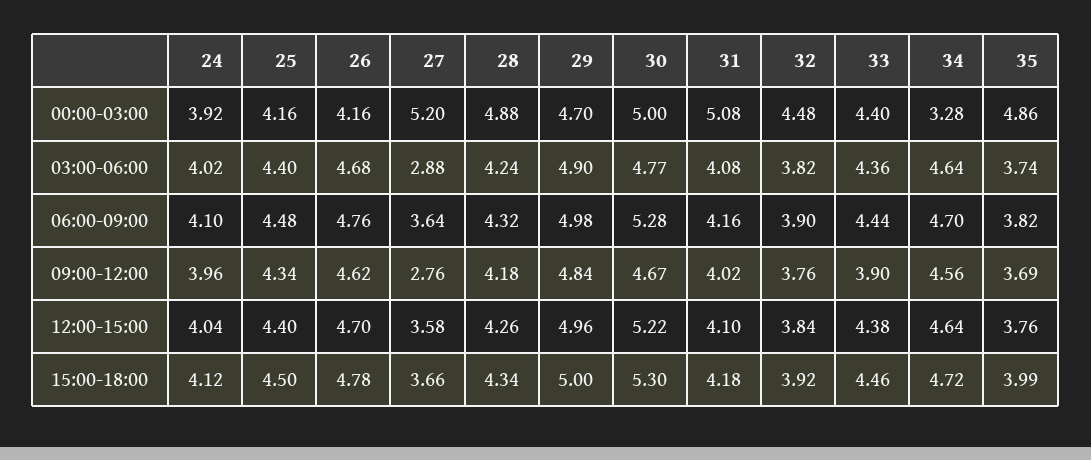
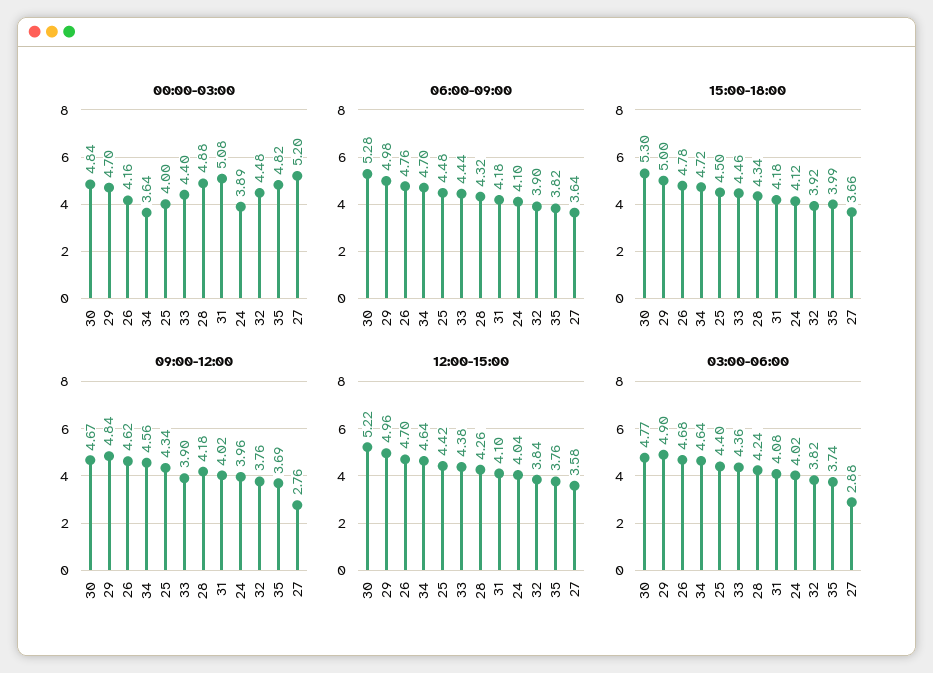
00:00-03:00, 24: 3.92 -> 3.89
00:00-03:00, 25: 4.16 -> 4
00:00-03:00, 30: 5 -> 4.84
00:00-03:00, 34: 3.28 -> 3.64
00:00-03:00, 35: 4.86 -> 4.82
06:00-09:00, 31: 4.16 -> 4.18
12:00-15:00, 25: 4.4 -> 4.42

